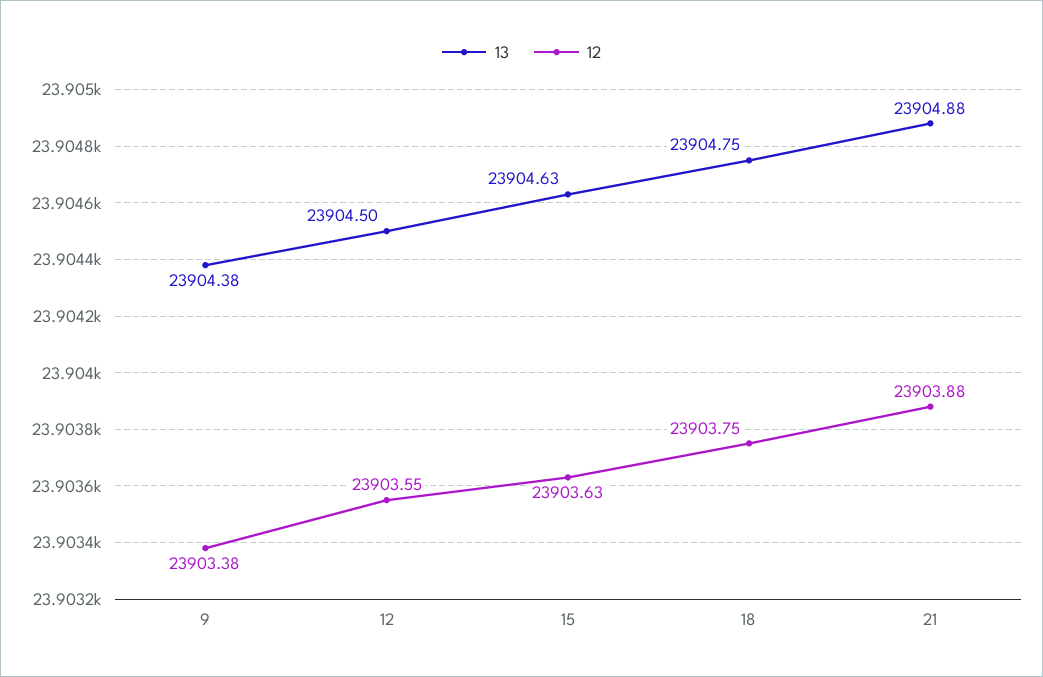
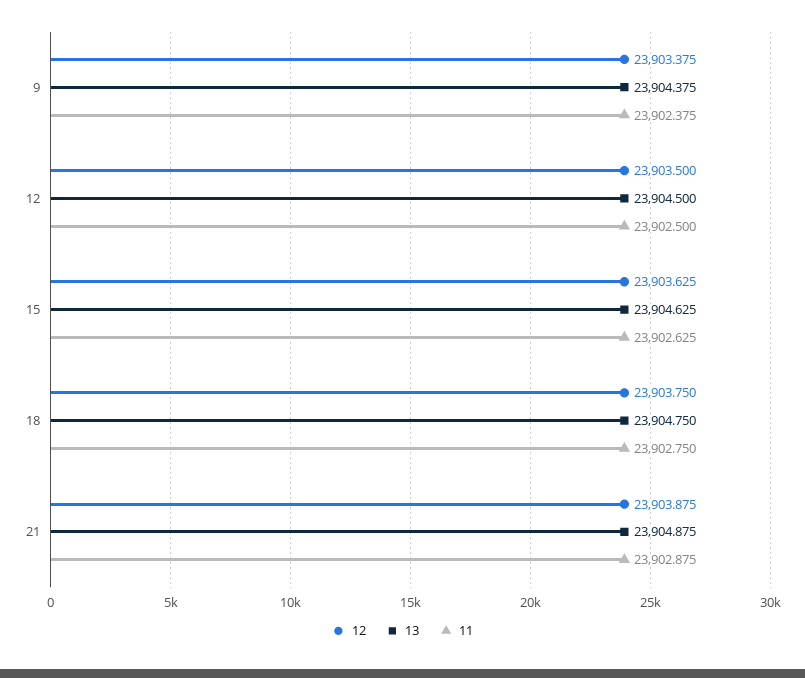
12, 12: 23903.55 -> 23903.5
11, 9: none -> 23902.375
11, 12: none -> 23902.5
11, 15: none -> 23902.625
11, 18: none -> 23902.75
11, 21: none -> 23902.875

